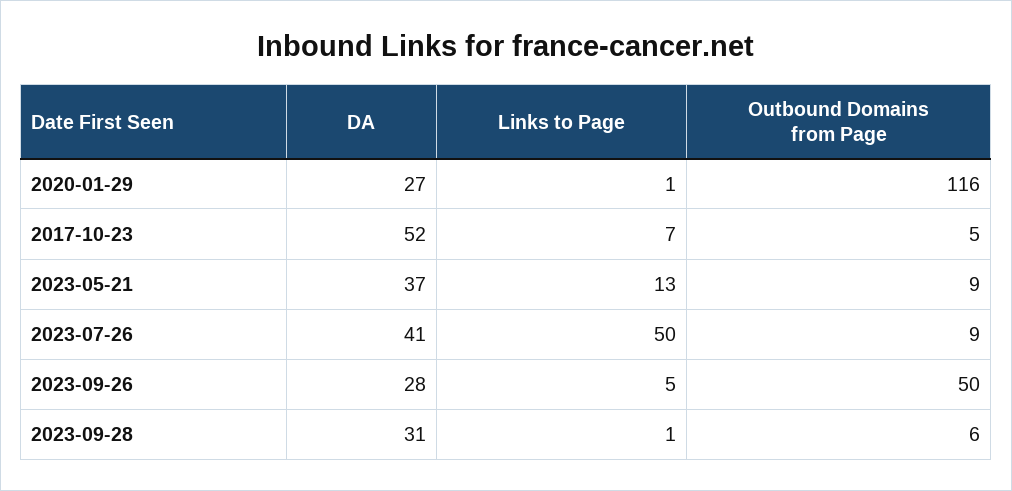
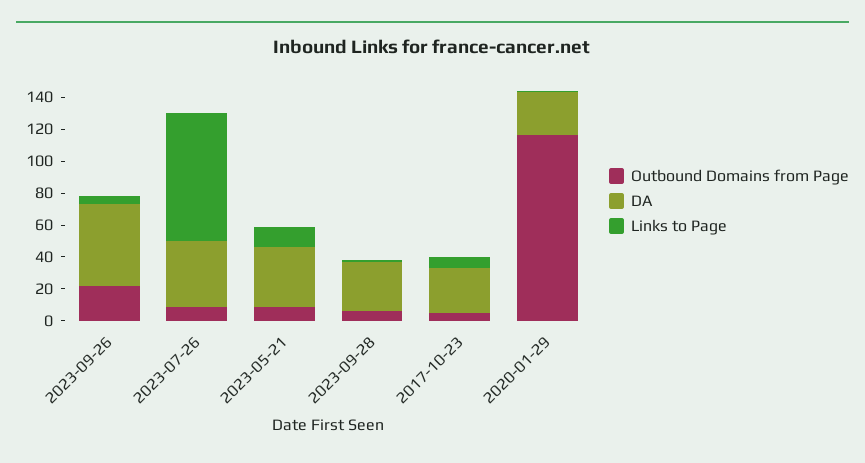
DA, 2017-10-23: 52 -> 30
Links to Page, 2023-07-26: 50 -> 80
DA, 2023-09-26: 28 -> 50
Outbound Domains from Page, 2023-09-26: 50 -> 20

